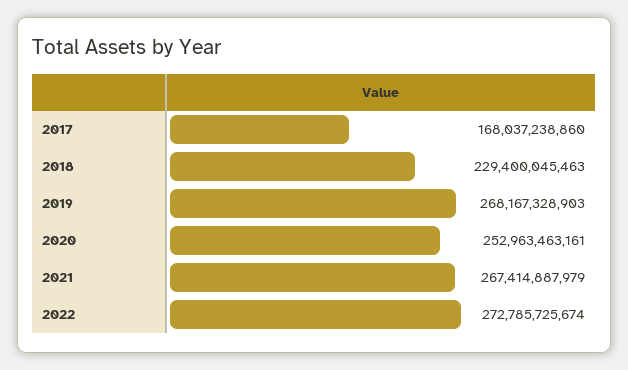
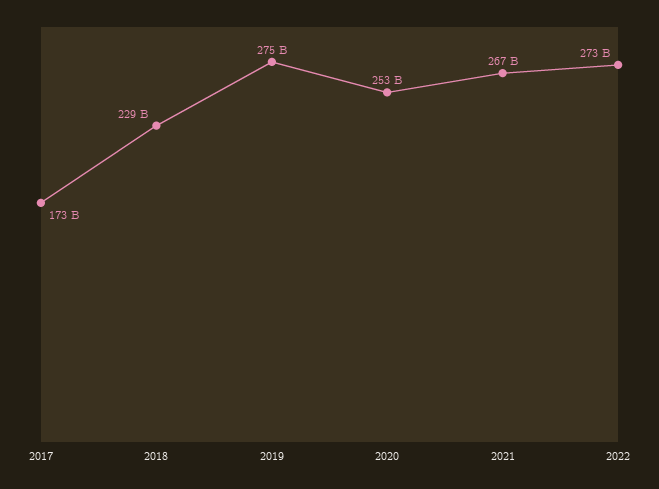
2017: 168037238860 -> 173000000000
2019: 268167328903 -> 275000000000

